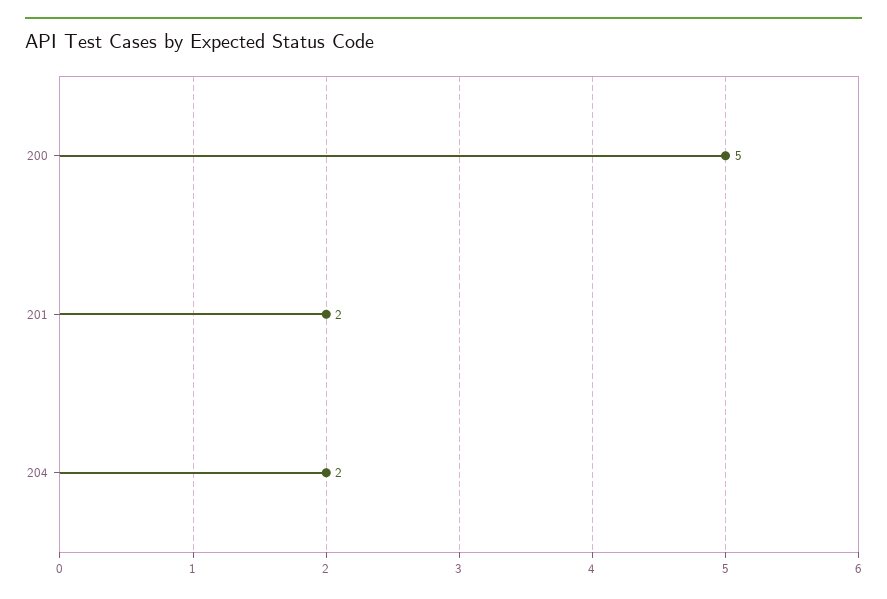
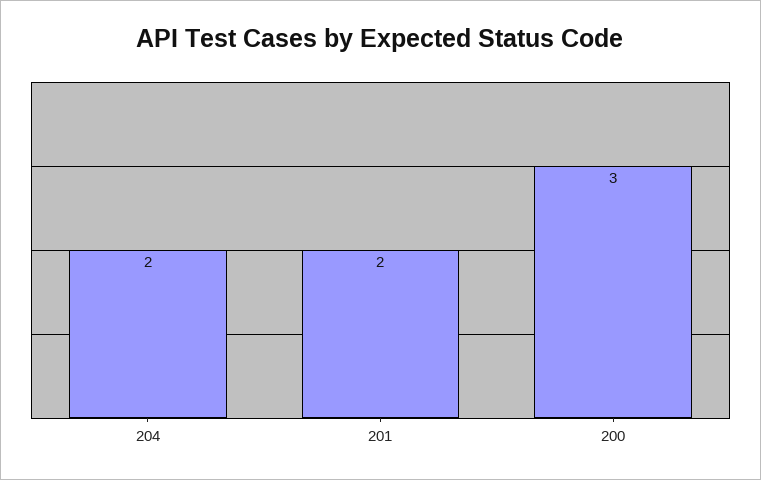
200: 5 -> 3

